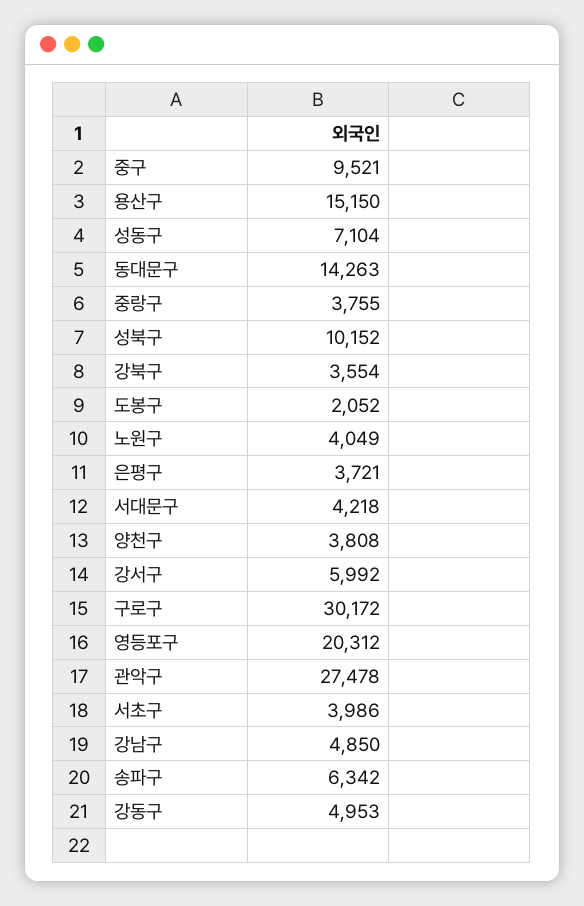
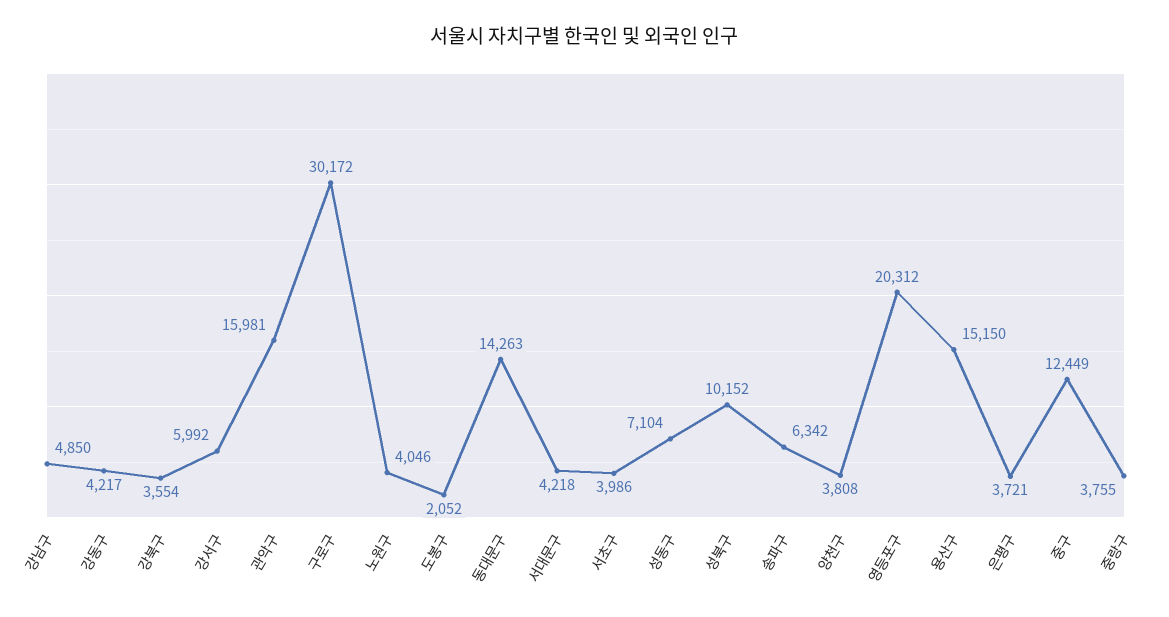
중구: 9521 -> 12449
노원구: 4049 -> 4046
관악구: 27478 -> 15981
강동구: 4953 -> 4217

